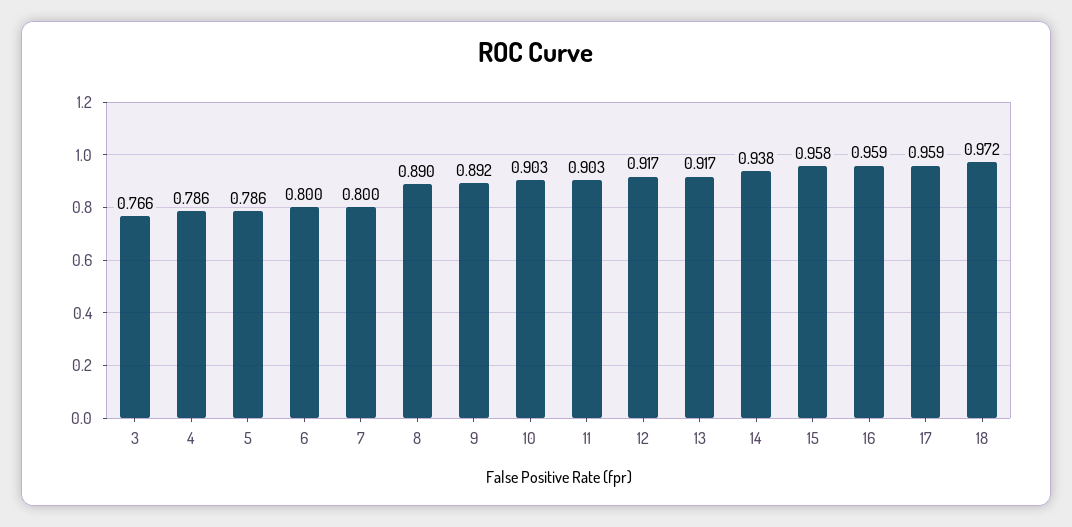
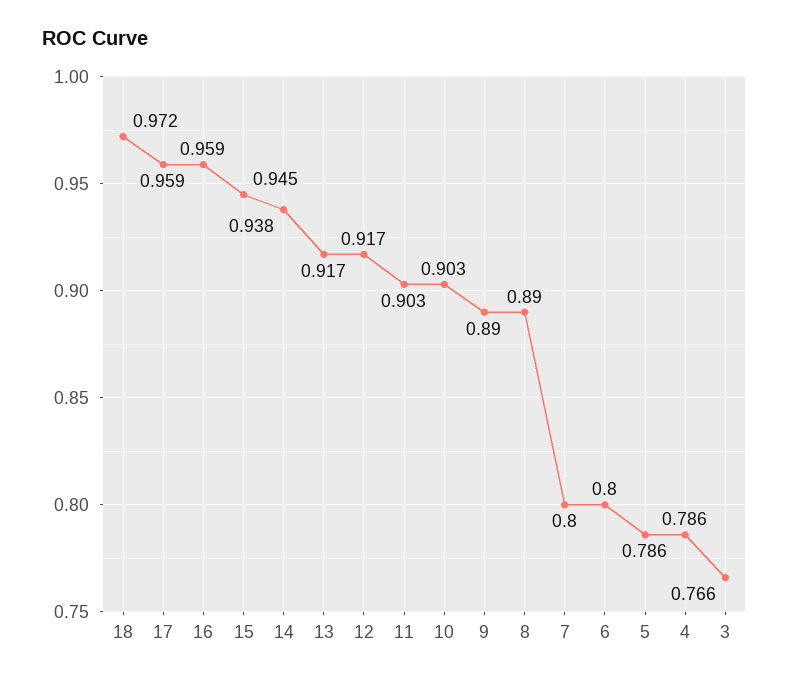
9: 0.892 -> 0.89
15: 0.958 -> 0.945

